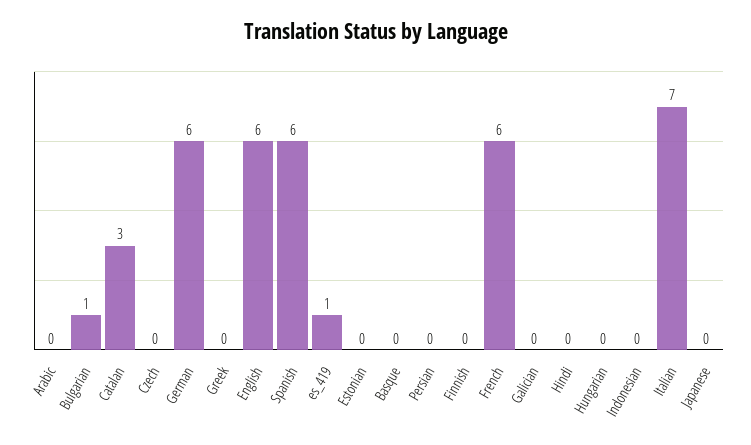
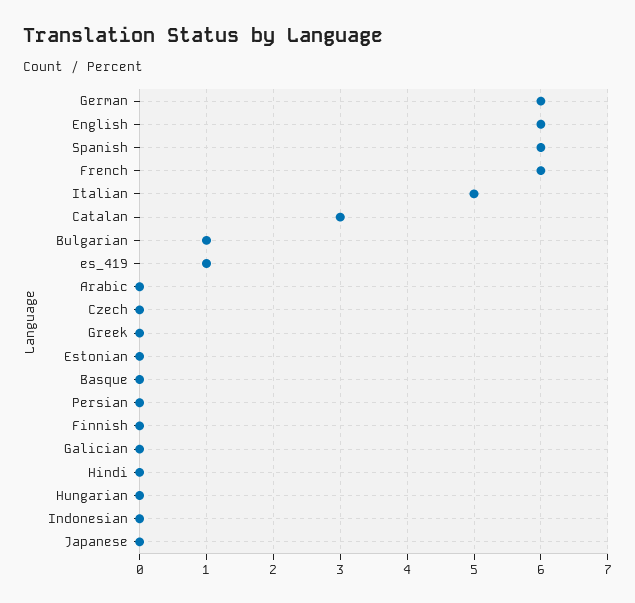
Italian: 7 -> 5

